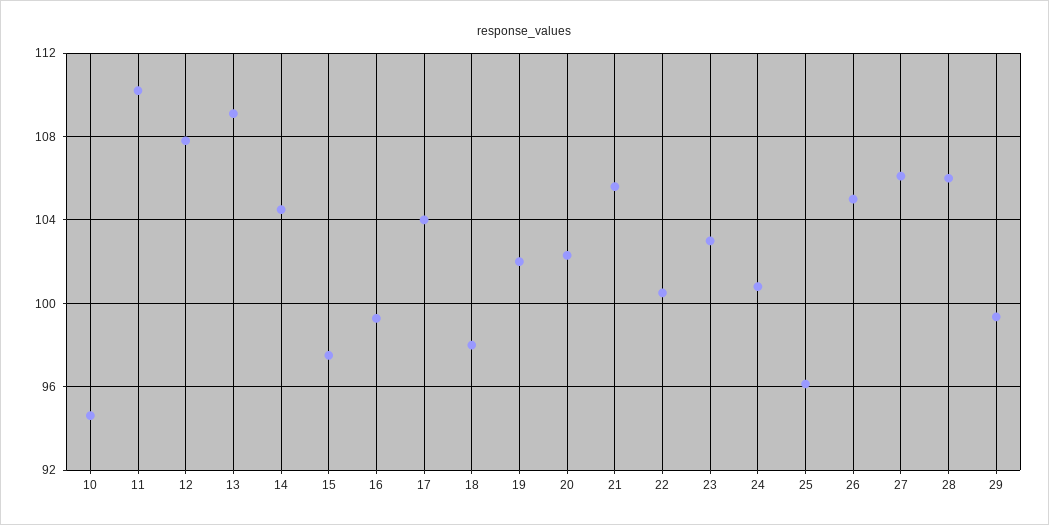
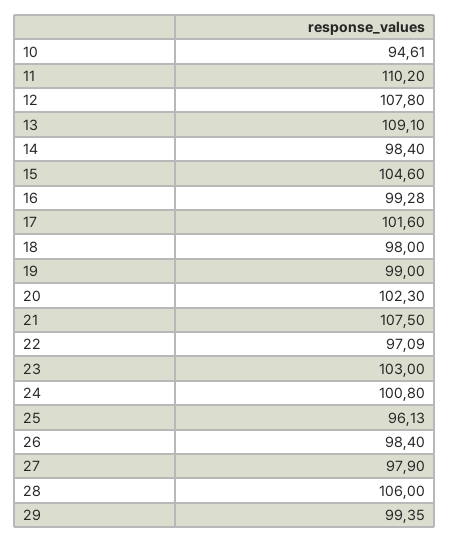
14: 104.5 -> 98.4
15: 97.5 -> 104.6
17: 104 -> 101.6
19: 102 -> 99
21: 105.5 -> 107.5
22: 100.5 -> 97.09
26: 105 -> 98.4
27: 106 -> 97.9

